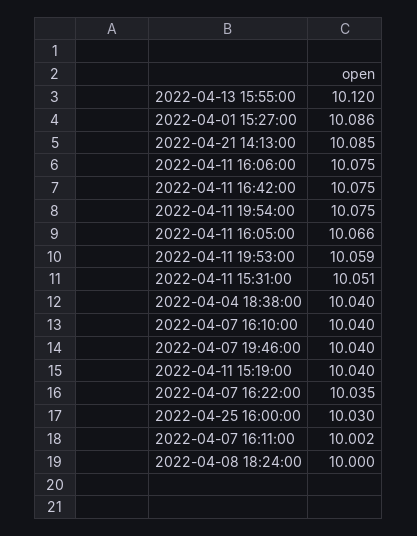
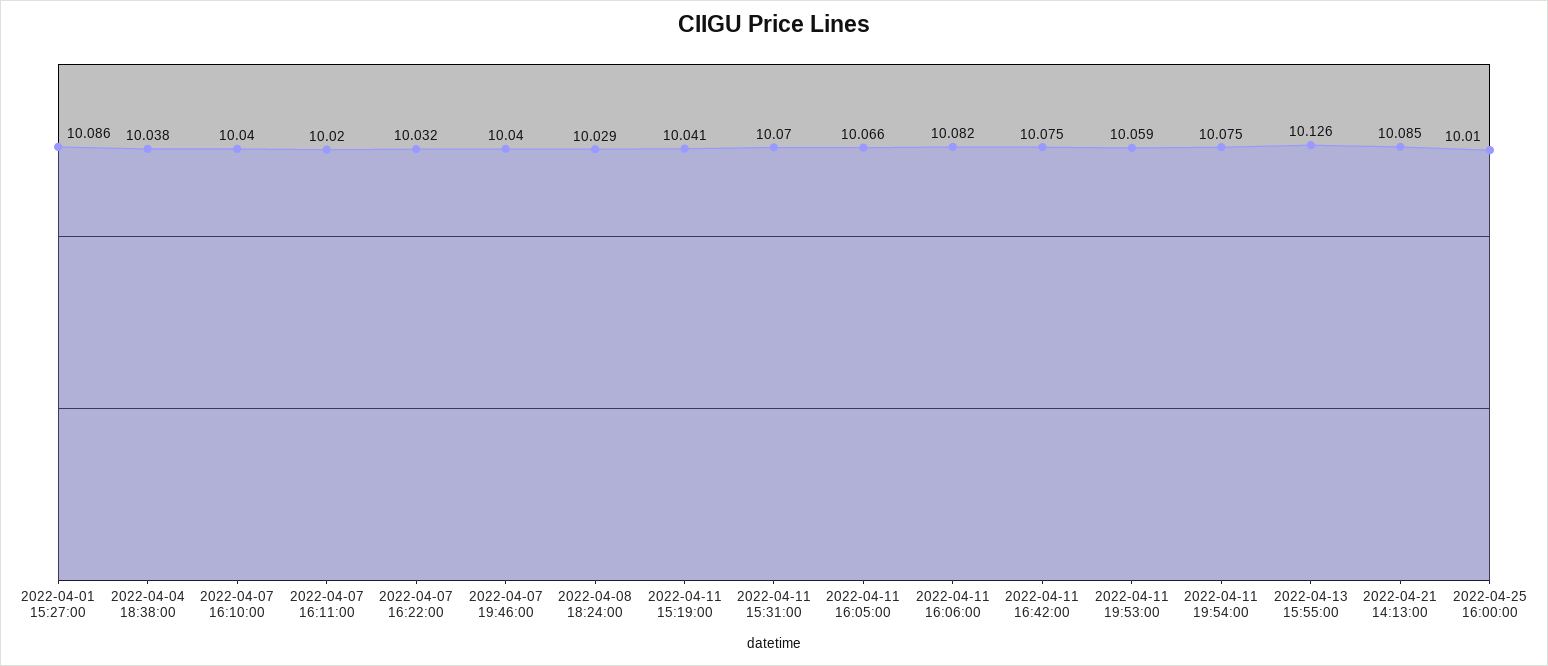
2022-04-13 15:55:00: 10.12 -> 10.126
2022-04-11 16:06:00: 10.075 -> 10.082
2022-04-11 15:31:00: 10.051 -> 10.07
2022-04-04 18:38:00: 10.04 -> 10.038
2022-04-11 15:19:00: 10.04 -> 10.041
2022-04-07 16:22:00: 10.035 -> 10.032
2022-04-25 16:00:00: 10.03 -> 10.01
2022-04-07 16:11:00: 10.002 -> 10.02
2022-04-08 18:24:00: 10 -> 10.029

